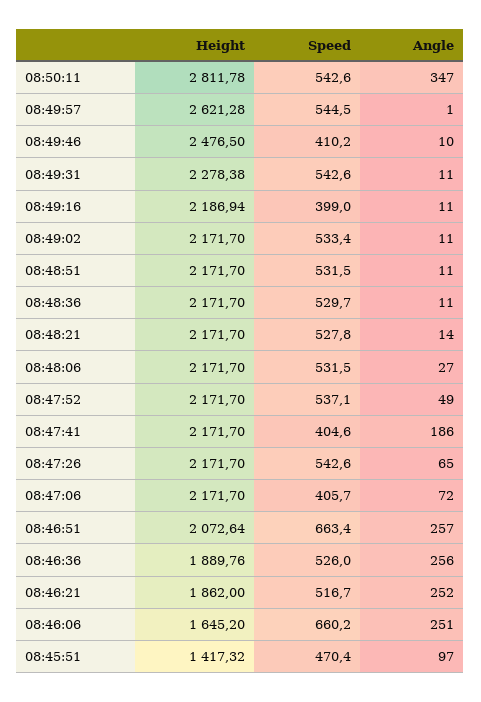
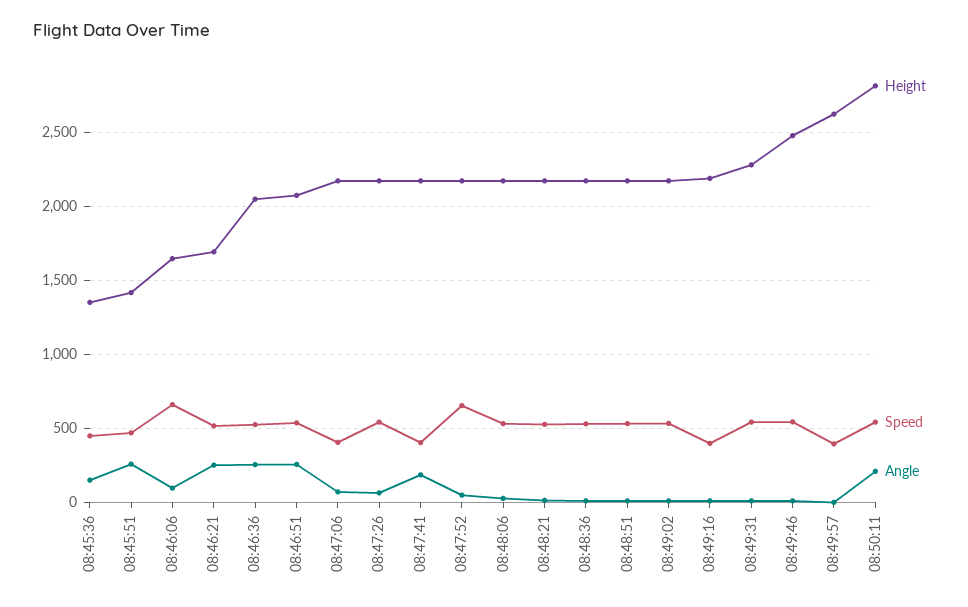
Angle, 08:50:11: 347 -> 200
Speed, 08:49:57: 544.5 -> 400
Speed, 08:49:46: 410.2 -> 550
Speed, 08:47:52: 537.1 -> 650
Speed, 08:46:51: 663.4 -> 550
Height, 08:46:36: 1889.76 -> 2050
Height, 08:46:21: 1862 -> 1700
Angle, 08:46:06: 251 -> 100
Angle, 08:45:51: 97 -> 250
Height, 08:45:36: none -> 1350
Speed, 08:45:36: none -> 450
Angle, 08:45:36: none -> 150

